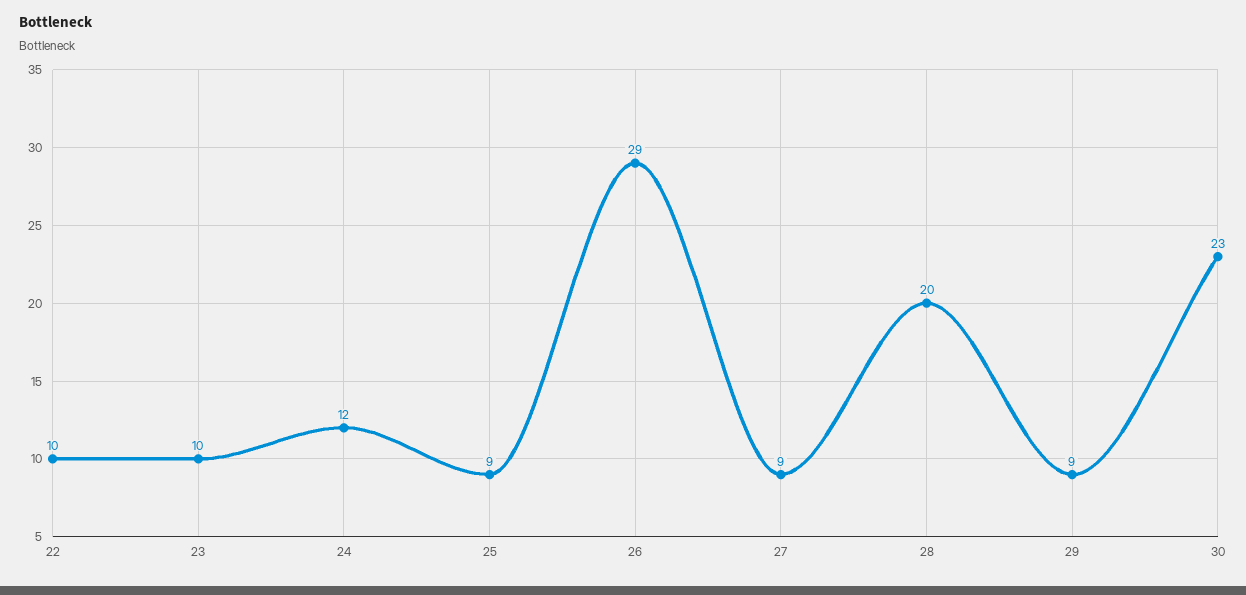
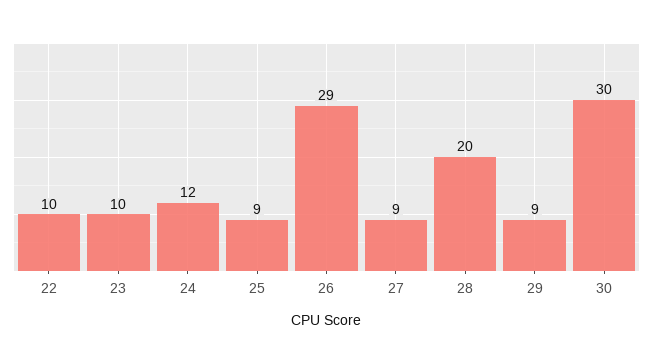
30: 23 -> 30

